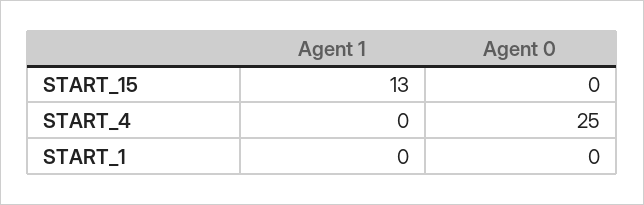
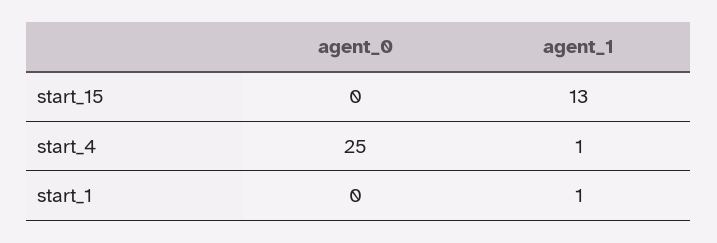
Agent 1, START_4: 0 -> 1
Agent 1, START_1: 0 -> 1

